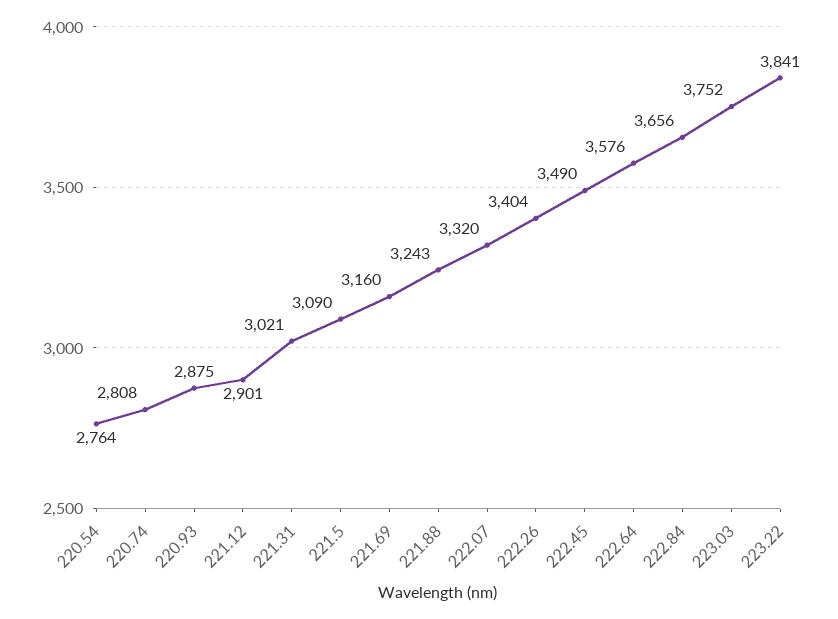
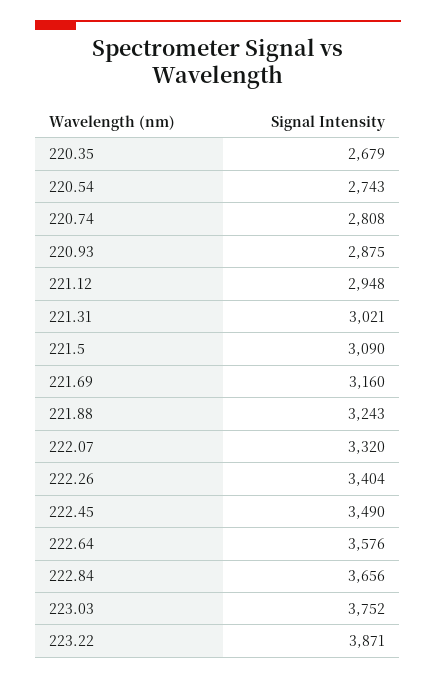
220.54: 2764 -> 2743
221.12: 2901 -> 2948
223.22: 3841 -> 3871
220.35: none -> 2679

